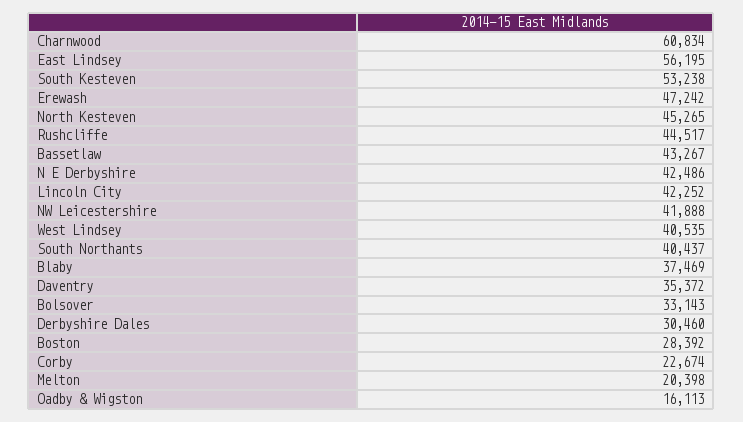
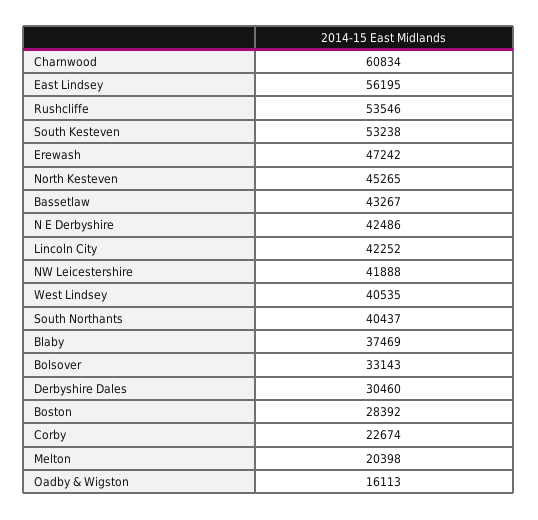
Rushcliffe: 44517 -> 53546
Daventry: 35372 -> none

